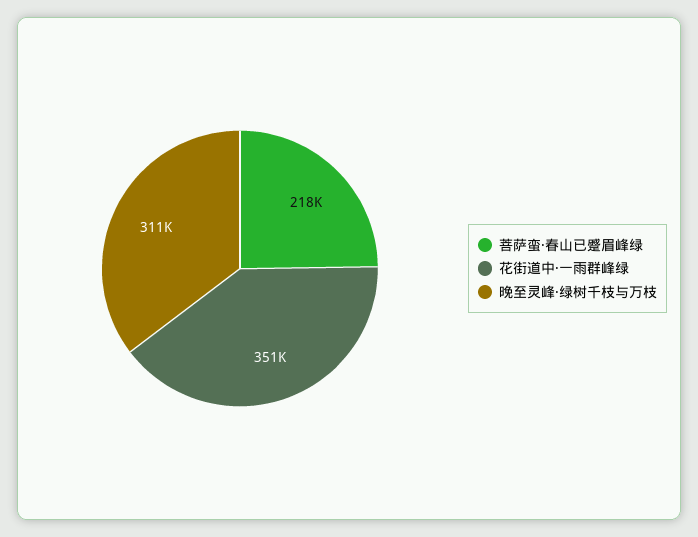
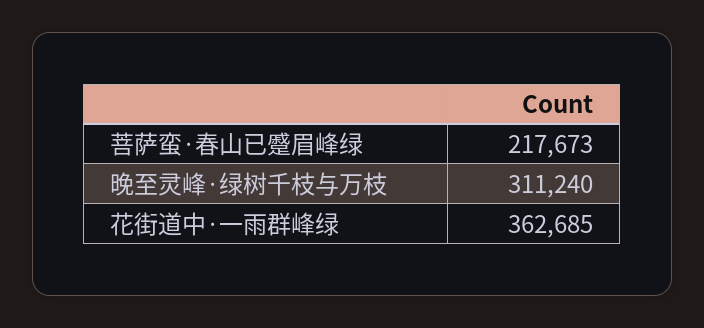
花街道中·一雨群峰绿: 351000 -> 362685

